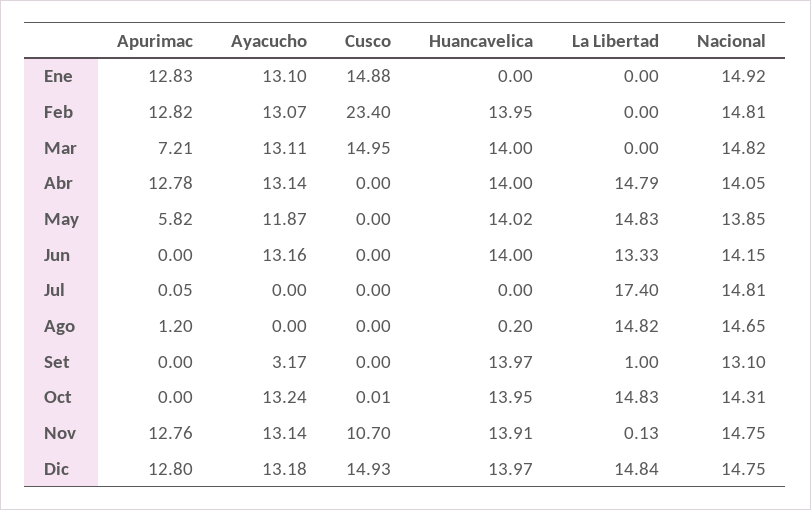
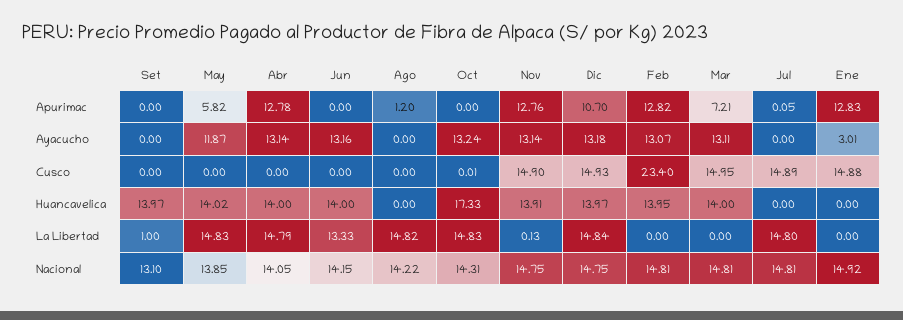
Ayacucho, Ene: 13.1 -> 3.01
Nacional, Mar: 14.82 -> 14.81
Cusco, Jul: 0 -> 14.89
La Libertad, Jul: 17.4 -> 14.8
Huancavelica, Ago: 0.2 -> 0
Nacional, Ago: 14.65 -> 14.22
Ayacucho, Set: 3.17 -> 0
Huancavelica, Oct: 13.95 -> 17.33
Cusco, Nov: 10.7 -> 14.9
Apurimac, Dic: 12.8 -> 10.7

